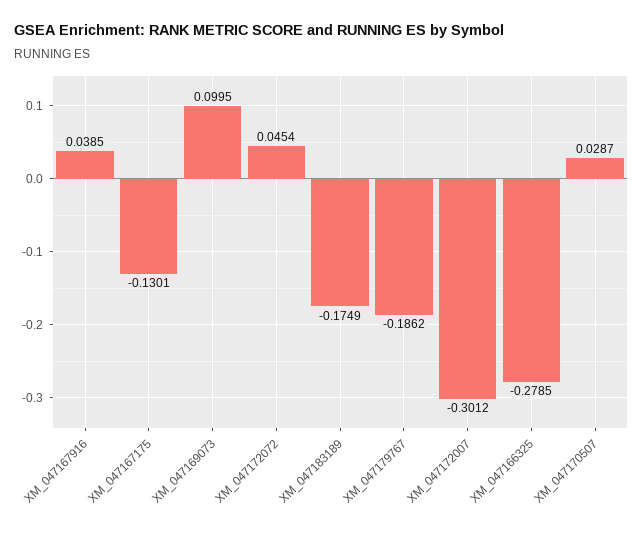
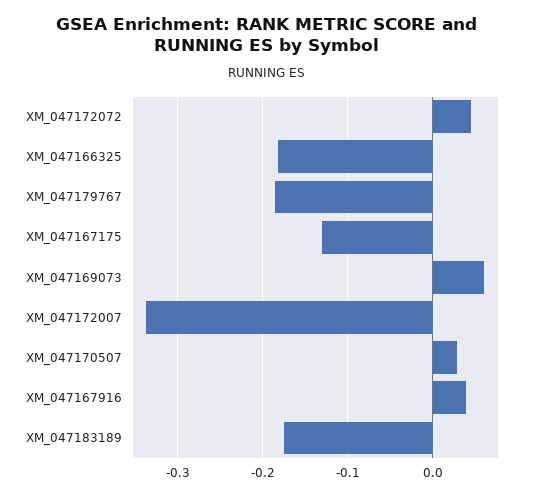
XM_047169073: 0.0995 -> 0.06
XM_047172007: -0.3012 -> -0.34
XM_047166325: -0.2785 -> -0.18

